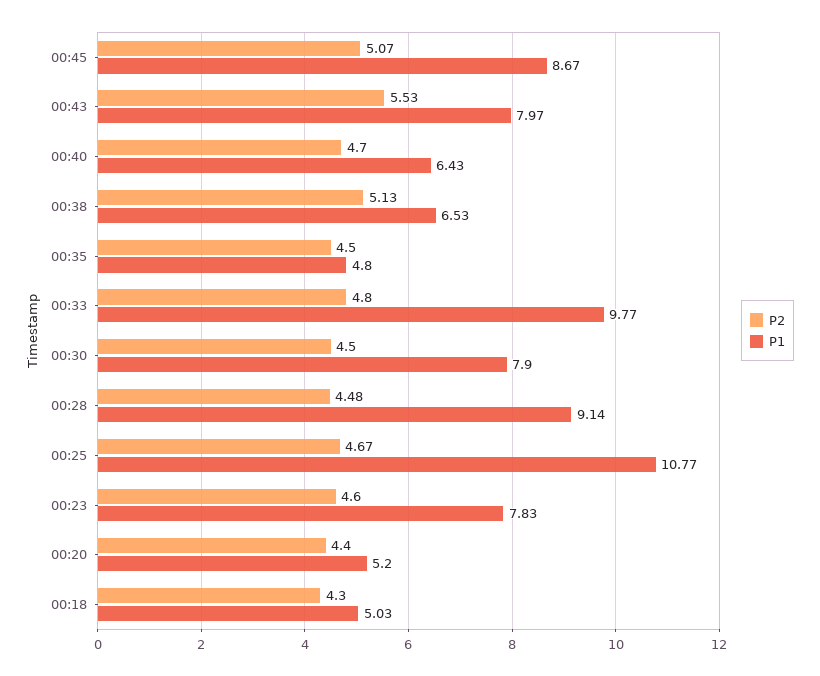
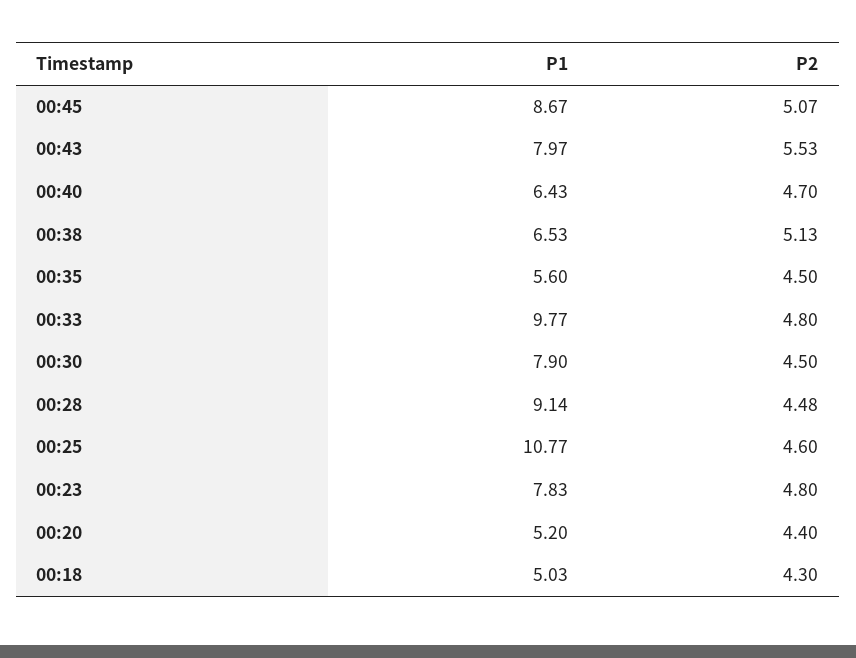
P1, 00:35: 4.8 -> 5.6
P2, 00:25: 4.67 -> 4.6
P2, 00:23: 4.6 -> 4.8

